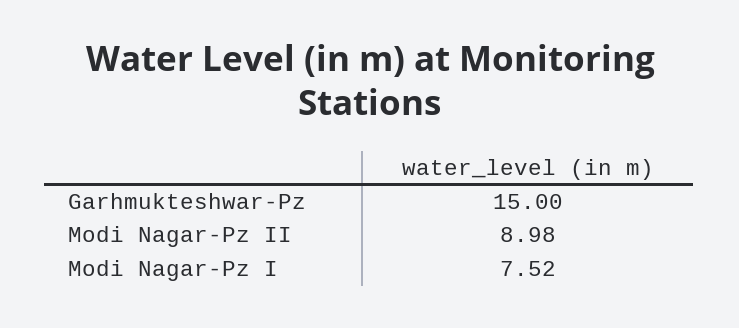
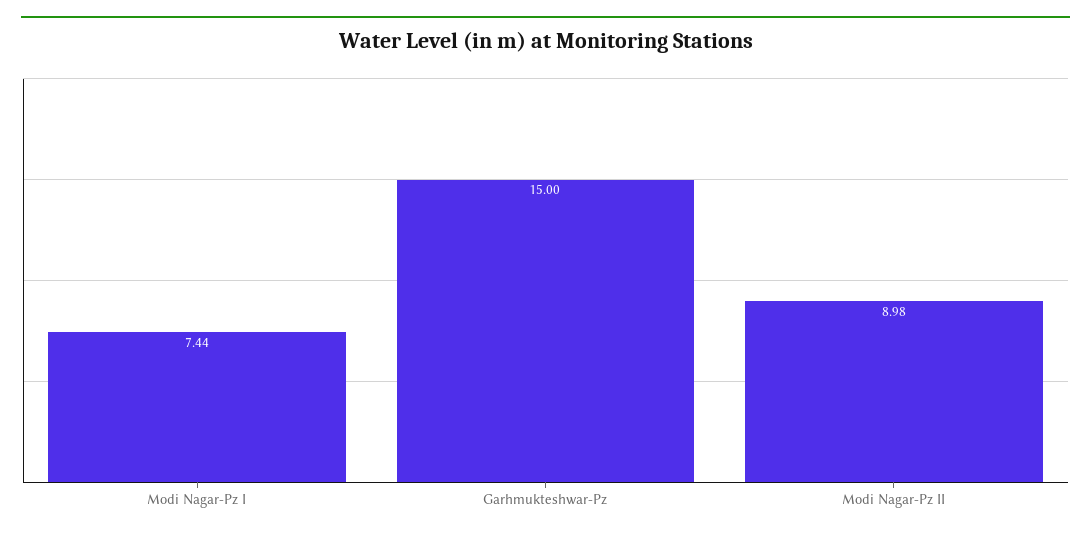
Modi Nagar-Pz I: 7.52 -> 7.44

